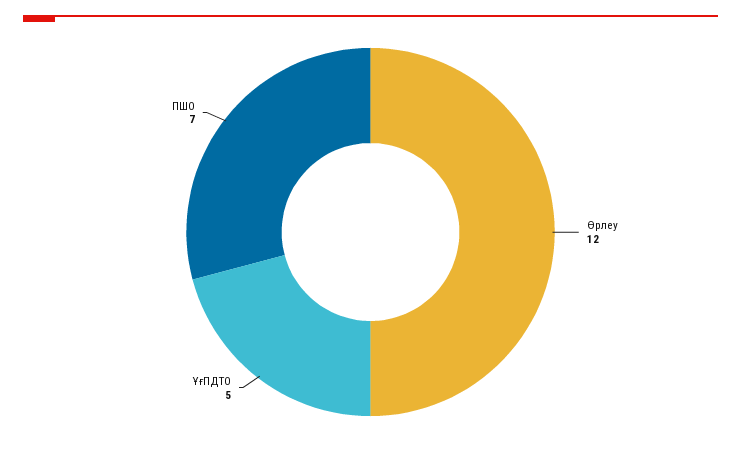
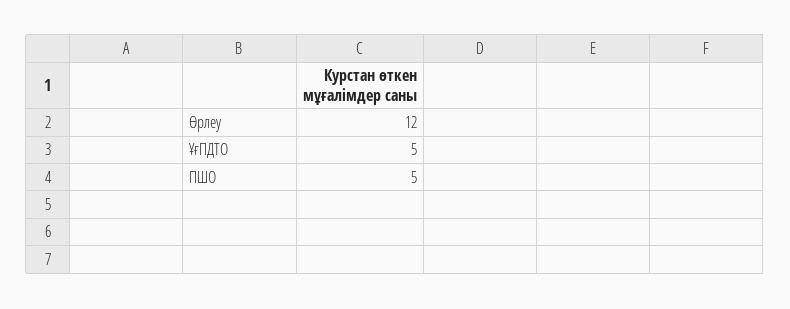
ПШО: 7 -> 5

